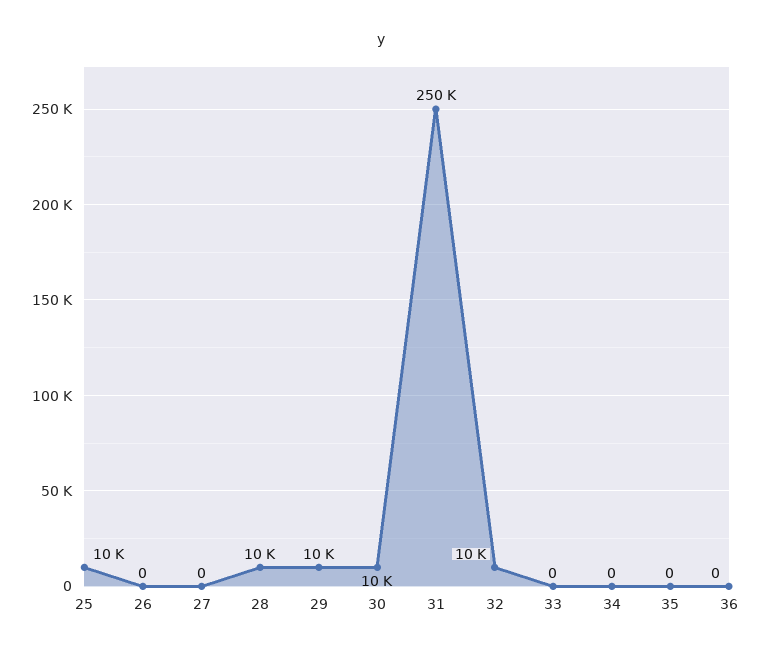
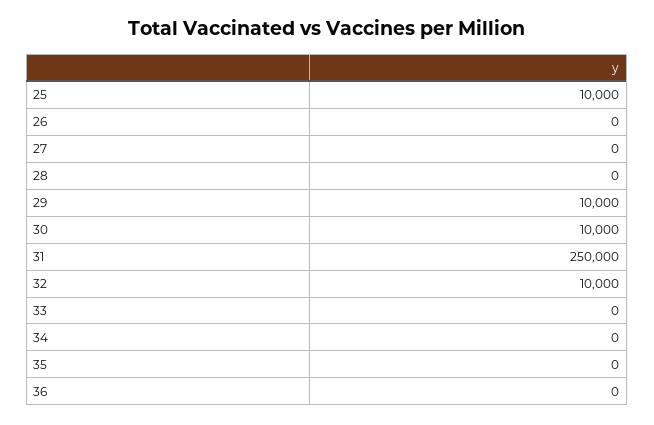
28: 10000 -> 0

